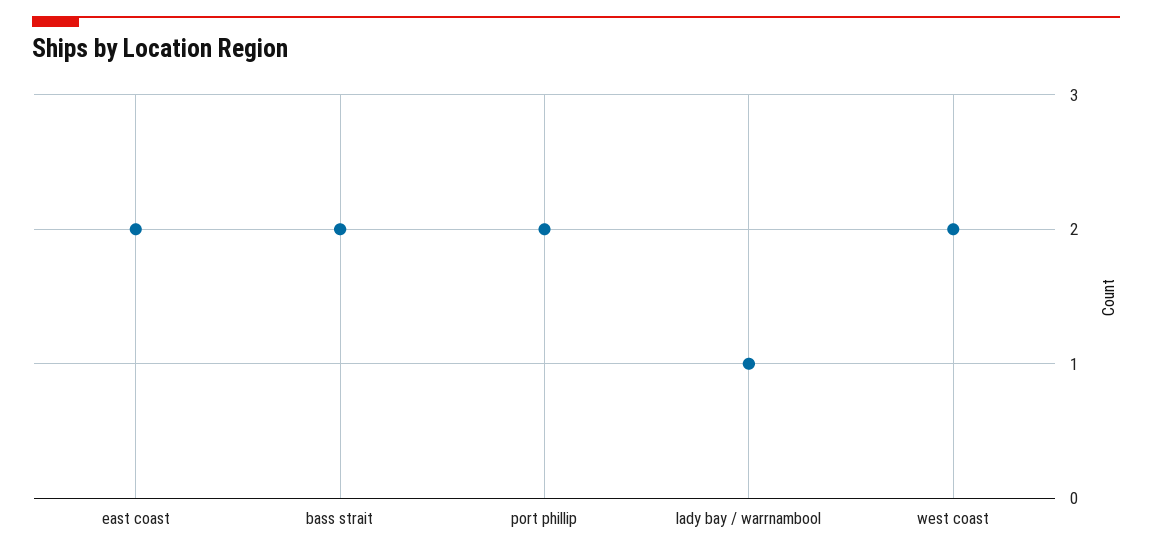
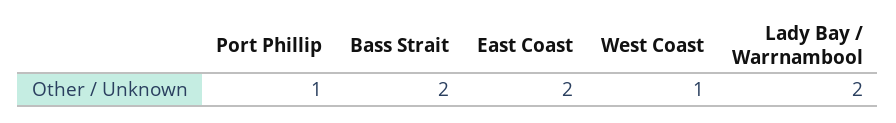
port phillip: 2 -> 1
lady bay / warrnambool: 1 -> 2
west coast: 2 -> 1

